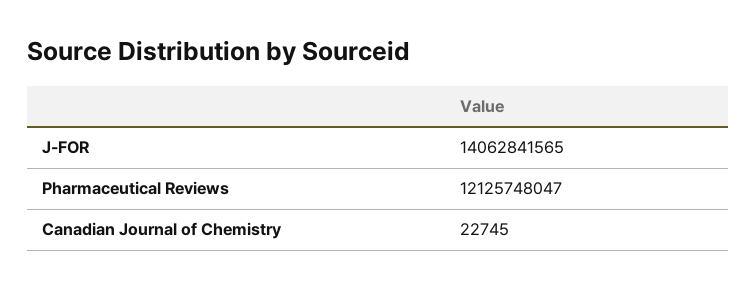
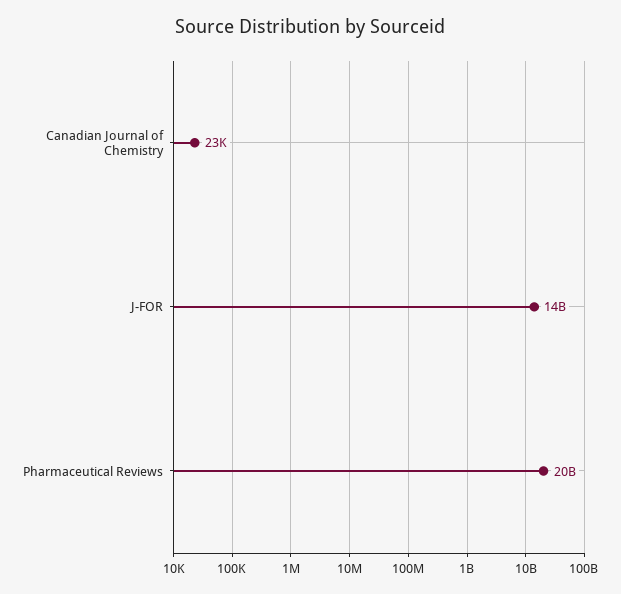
Pharmaceutical Reviews: 12125748047 -> 20000000000

